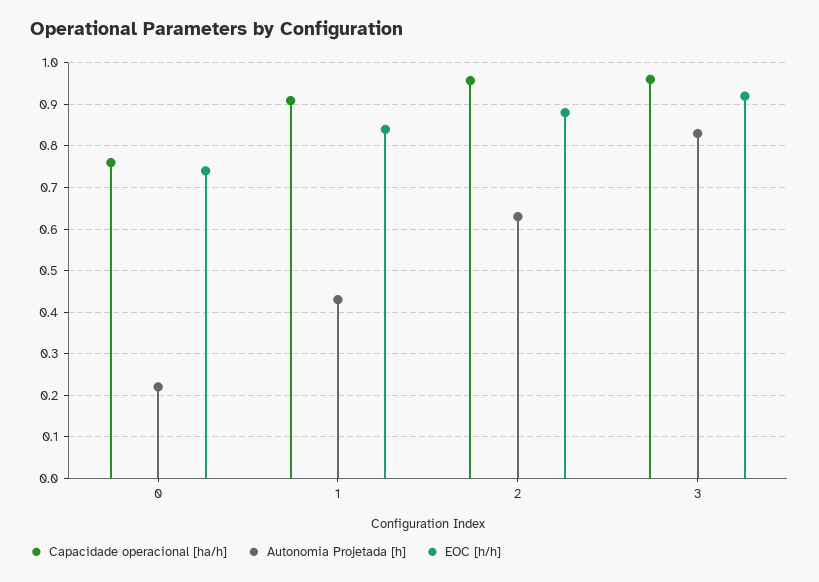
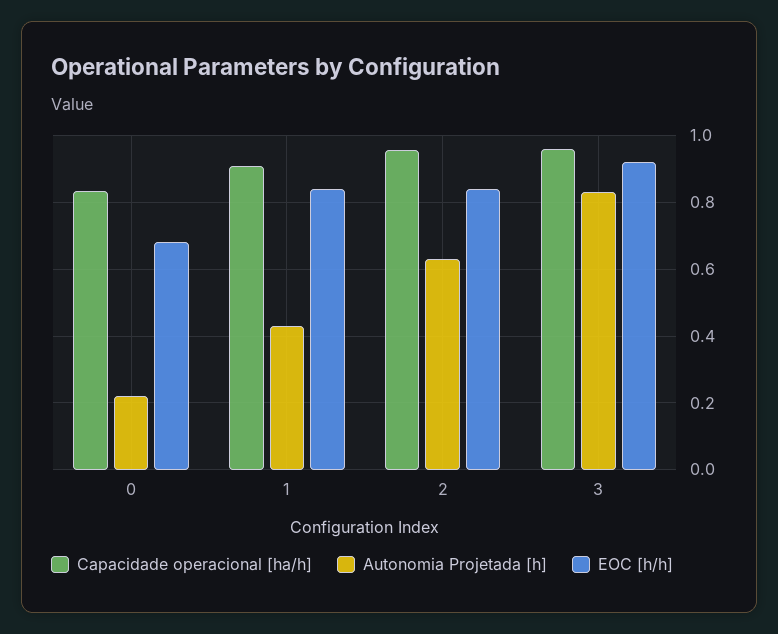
Capacidade operacional [ha/h], 0: 0.76 -> 0.84
EOC [h/h], 0: 0.74 -> 0.68
EOC [h/h], 2: 0.88 -> 0.84

